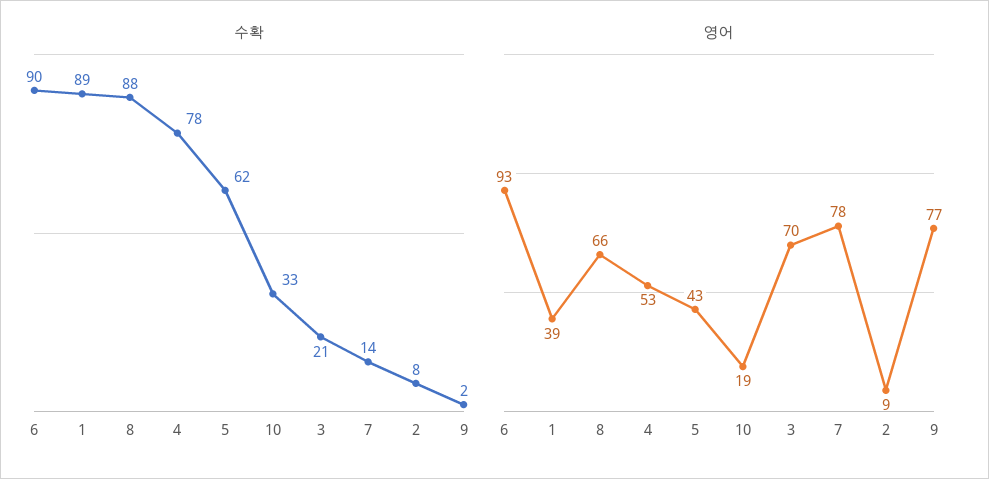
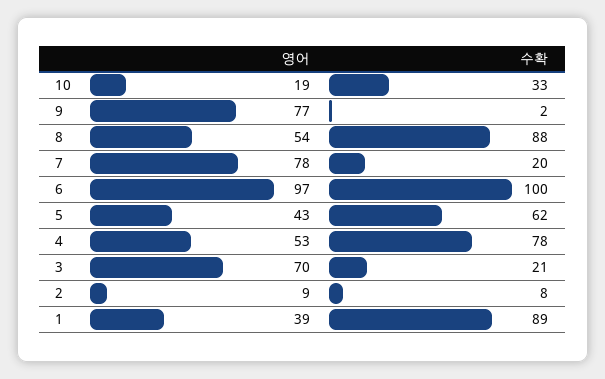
수확, 6: 90 -> 100
수확, 7: 14 -> 20
영어, 6: 93 -> 97
영어, 8: 66 -> 54

